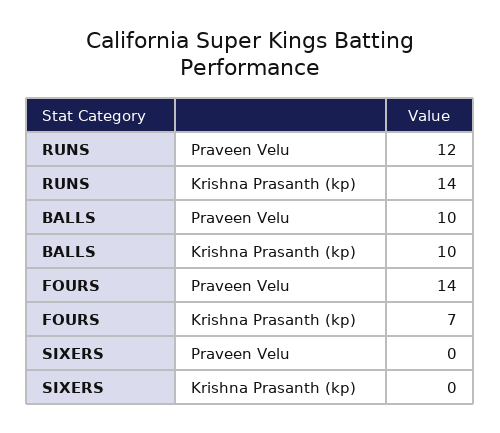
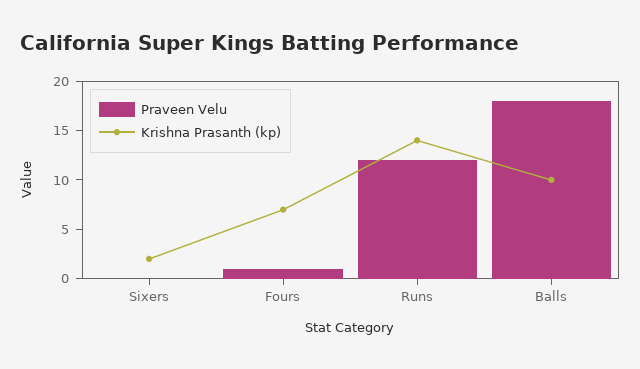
Praveen Velu, BALLS: 10 -> 18
Praveen Velu, FOURS: 14 -> 1
Krishna Prasanth (kp), SIXERS: 0 -> 2

